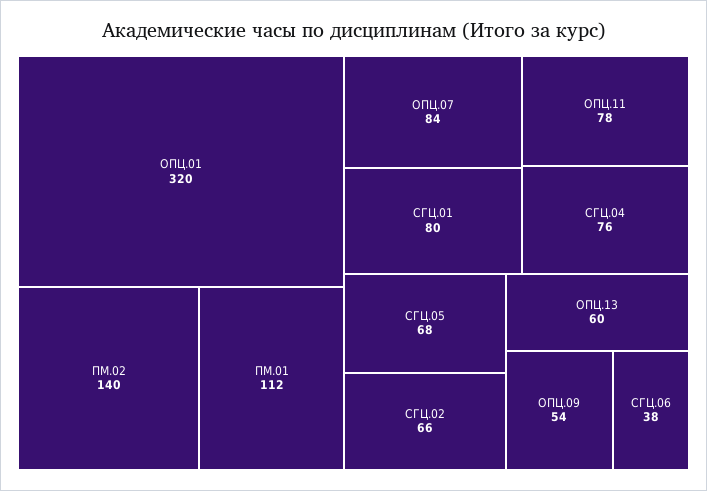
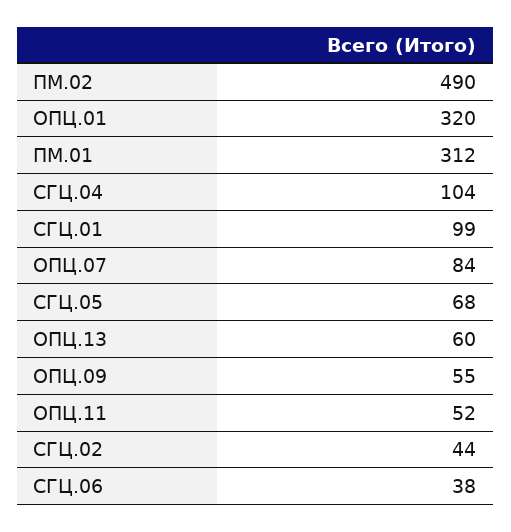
ПМ.02: 140 -> 490
ПМ.01: 112 -> 312
СГЦ.01: 80 -> 99
ОПЦ.11: 78 -> 52
СГЦ.04: 76 -> 104
СГЦ.02: 66 -> 44
ОПЦ.09: 54 -> 55

